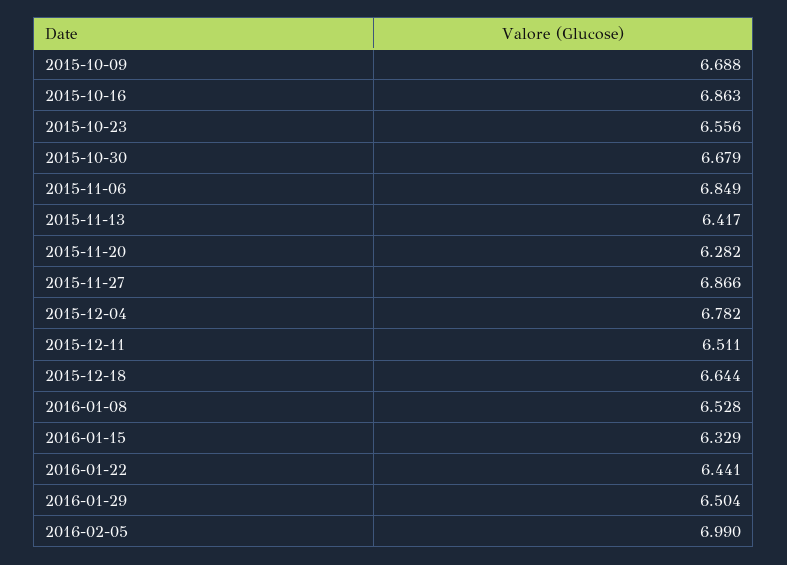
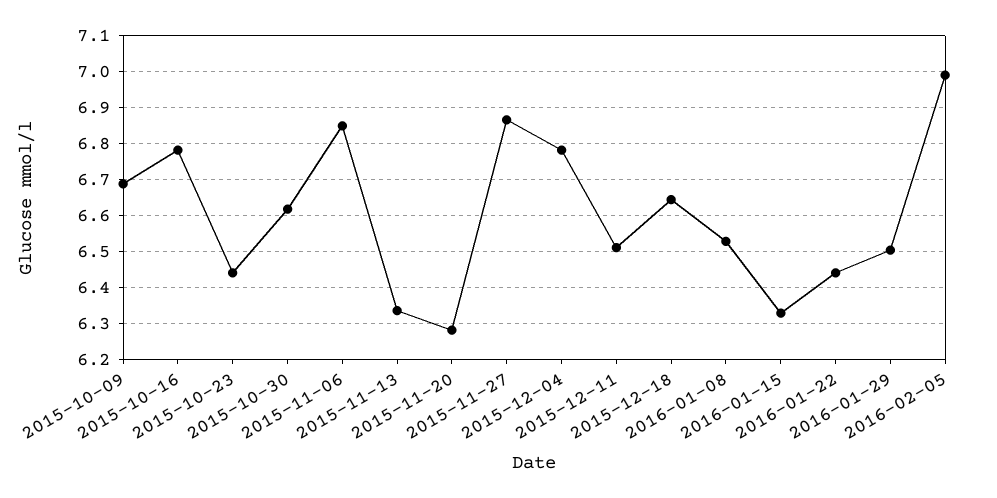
2015-10-16: 6.863 -> 6.78
2015-10-23: 6.556 -> 6.44
2015-10-30: 6.679 -> 6.62
2015-11-13: 6.417 -> 6.34

